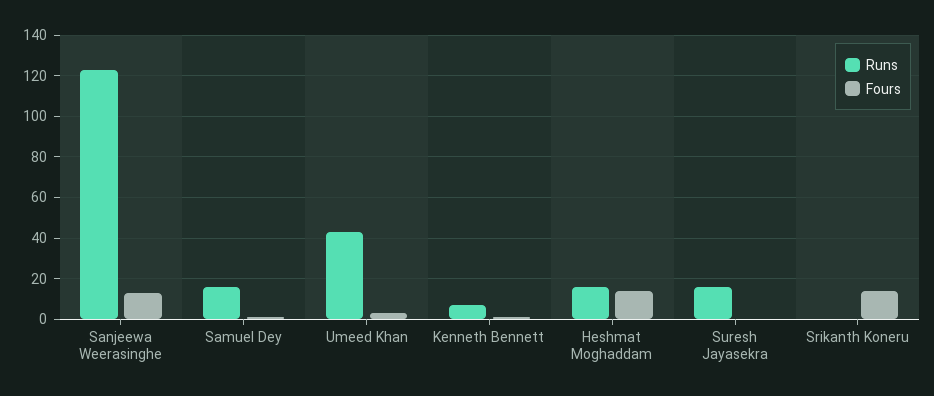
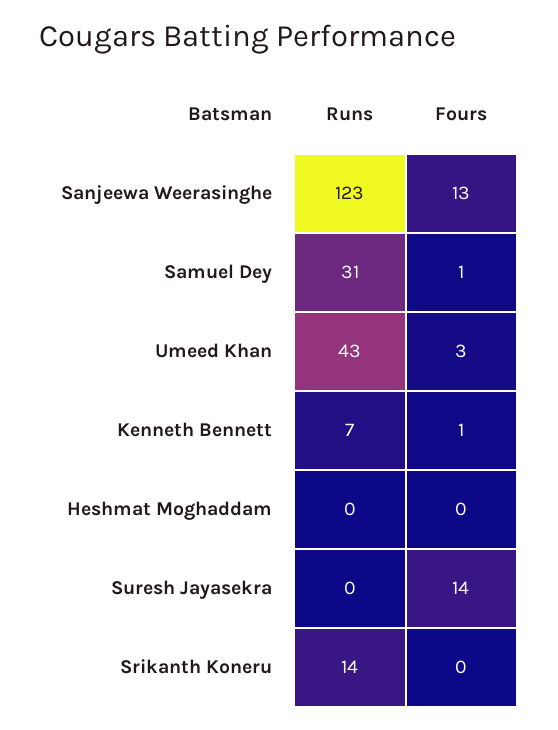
Runs, Samuel Dey: 15 -> 31
Runs, Heshmat Moghaddam: 15 -> 0
Fours, Heshmat Moghaddam: 15 -> 0
Runs, Suresh Jayasekra: 15 -> 0
Fours, Suresh Jayasekra: 0 -> 14
Runs, Srikanth Koneru: 0 -> 14
Fours, Srikanth Koneru: 15 -> 0

